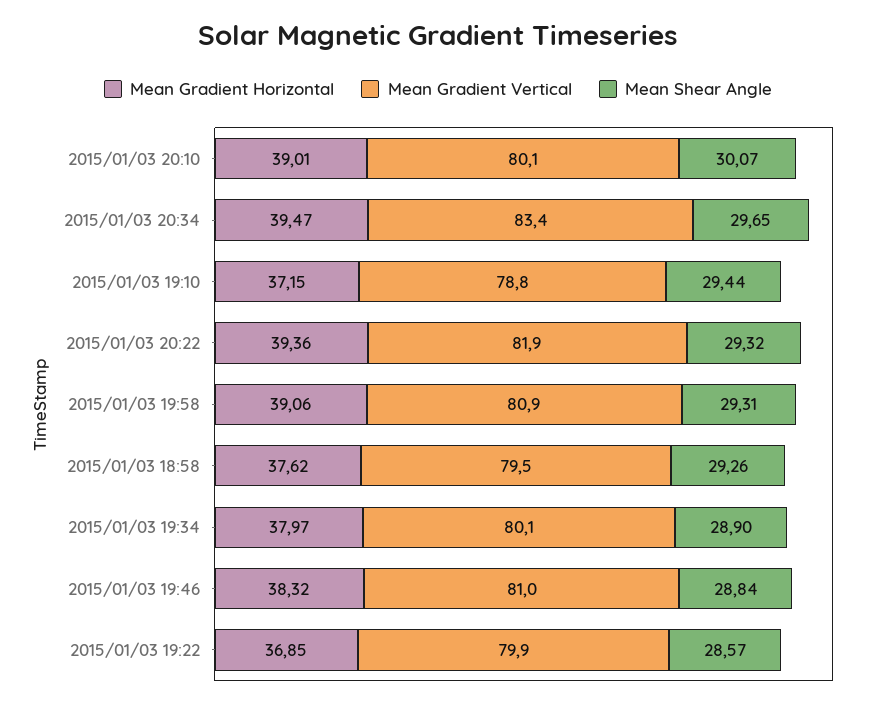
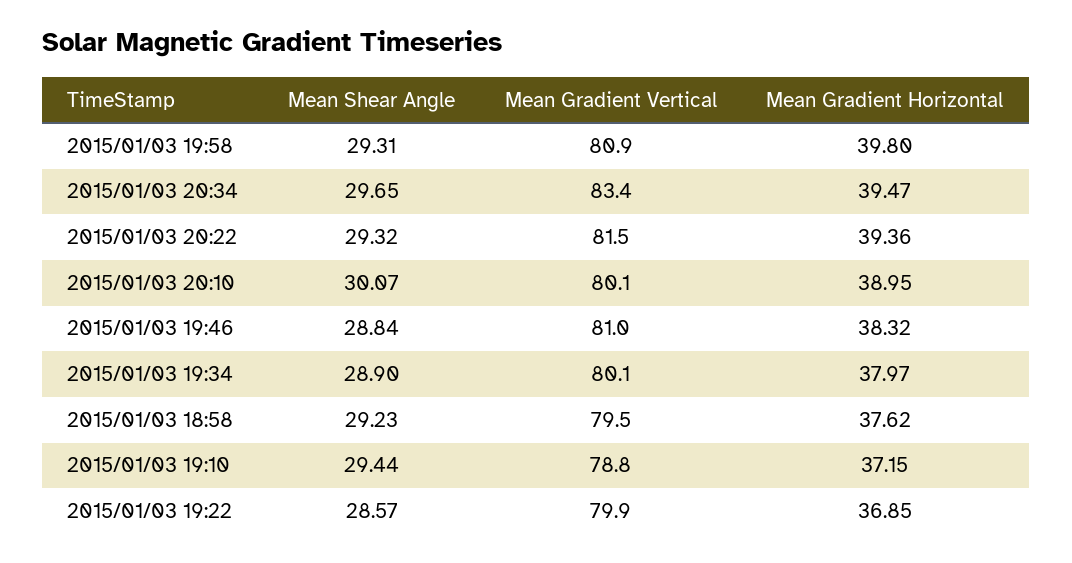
Mean Gradient Horizontal, 2015/01/03 20:10: 39.01 -> 38.95
Mean Gradient Vertical, 2015/01/03 20:22: 81.9 -> 81.5
Mean Gradient Horizontal, 2015/01/03 19:58: 39.06 -> 39.8
Mean Shear Angle, 2015/01/03 18:58: 29.26 -> 29.23

